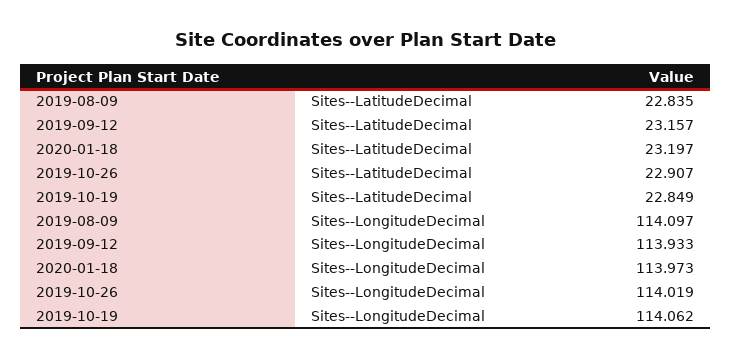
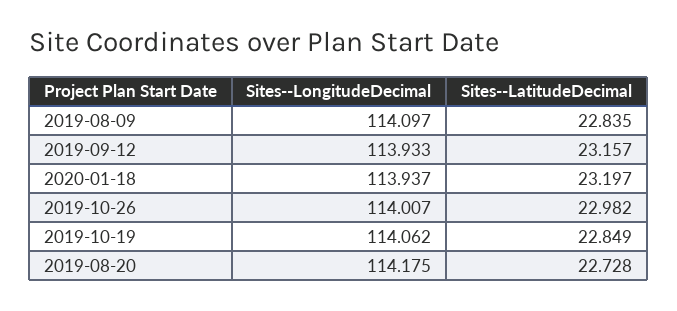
2019-10-26, Sites--LatitudeDecimal: 22.907 -> 22.982
2020-01-18, Sites--LongitudeDecimal: 113.973 -> 113.937
2019-10-26, Sites--LongitudeDecimal: 114.019 -> 114.007
2019-08-20, Sites--LongitudeDecimal: none -> 114.175
2019-08-20, Sites--LatitudeDecimal: none -> 22.728

